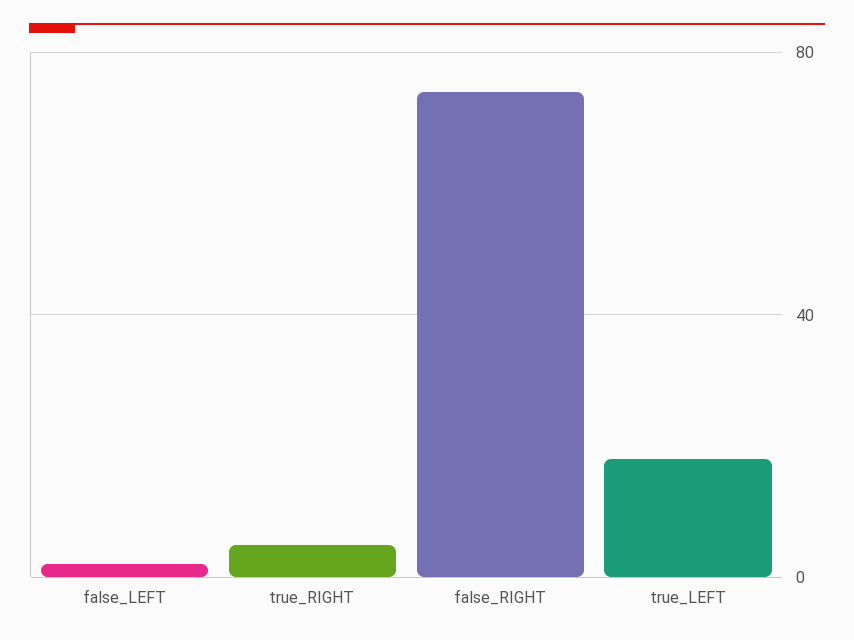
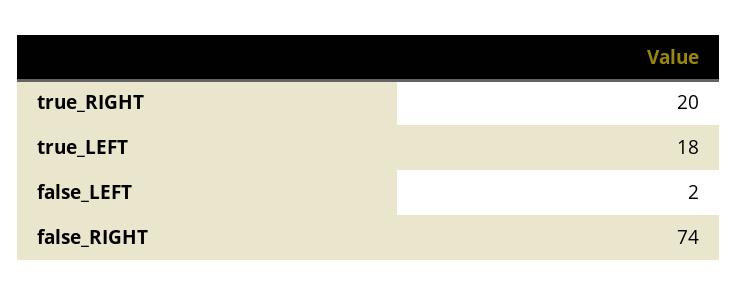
true_RIGHT: 5 -> 20

